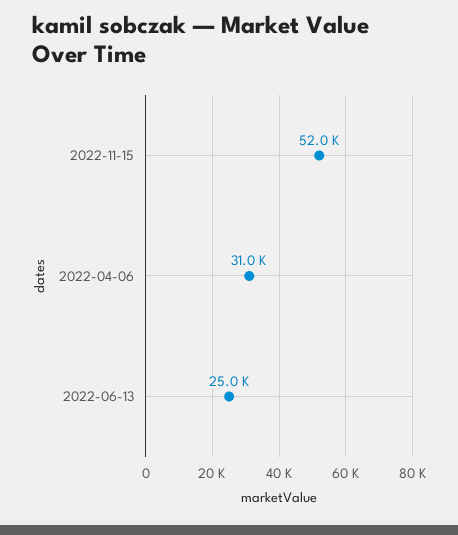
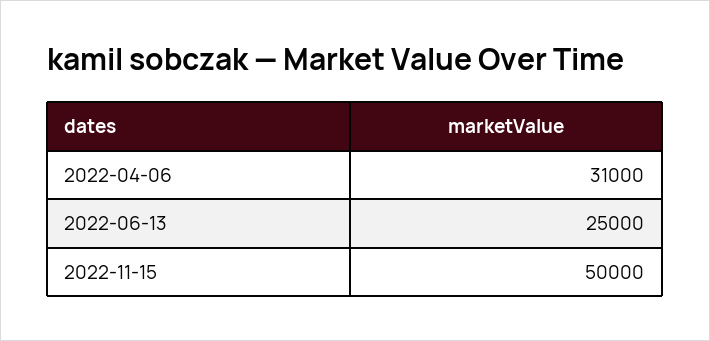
2022-11-15: 52000 -> 50000

